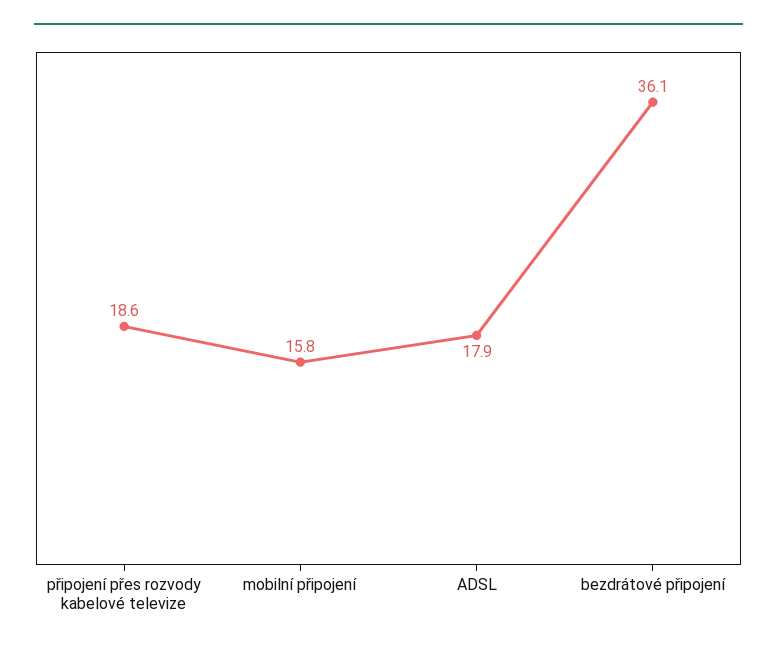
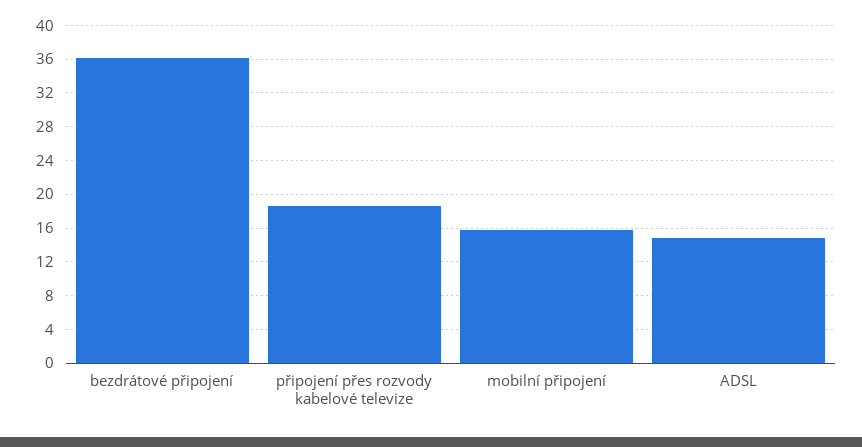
ADSL: 17.9 -> 15

